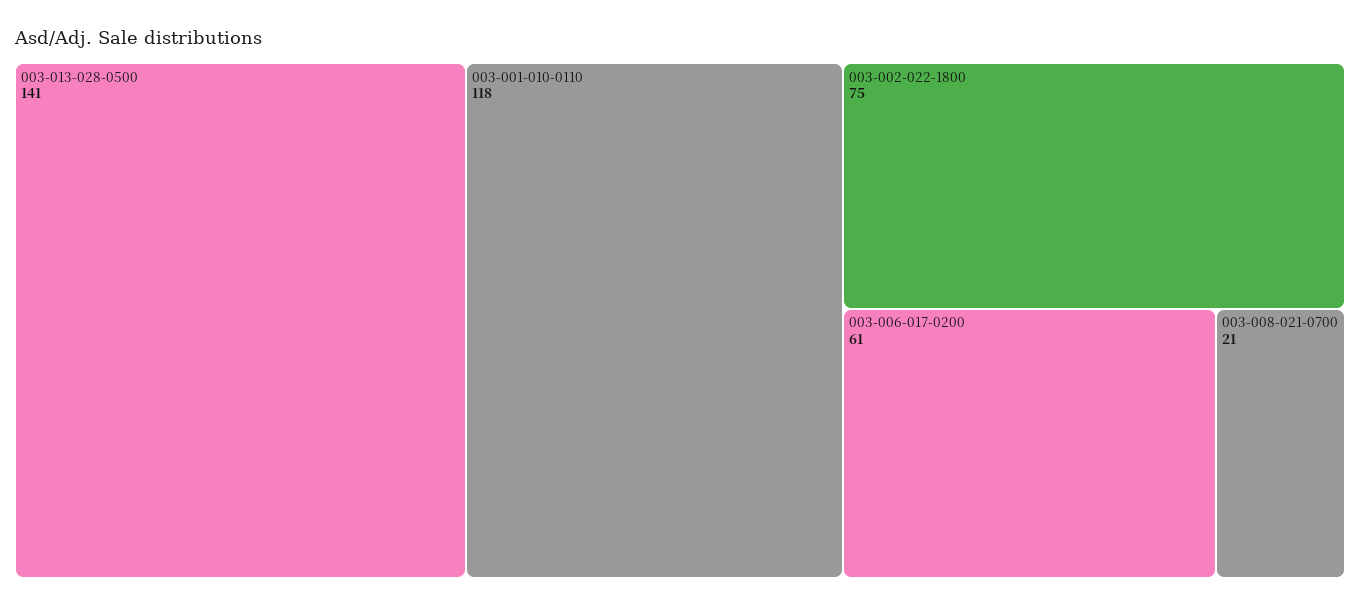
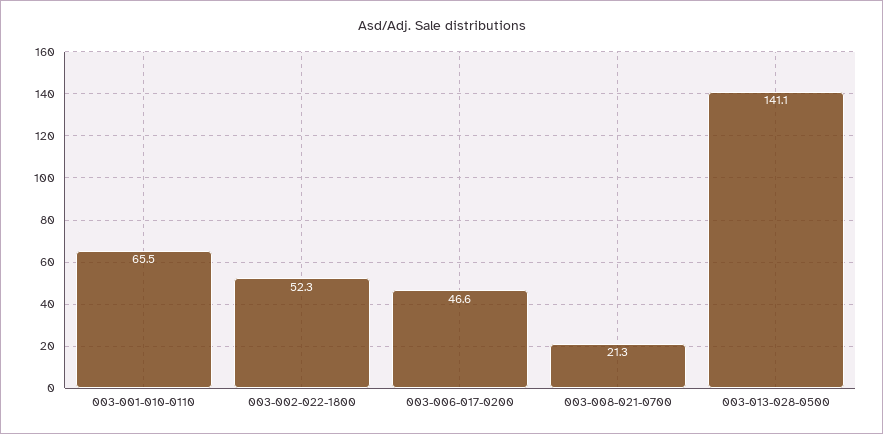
003-001-010-0110: 118 -> 65.5
003-002-022-1800: 75 -> 52.3
003-006-017-0200: 61 -> 46.6

